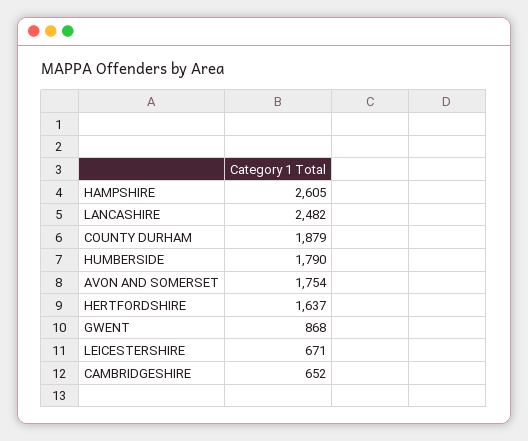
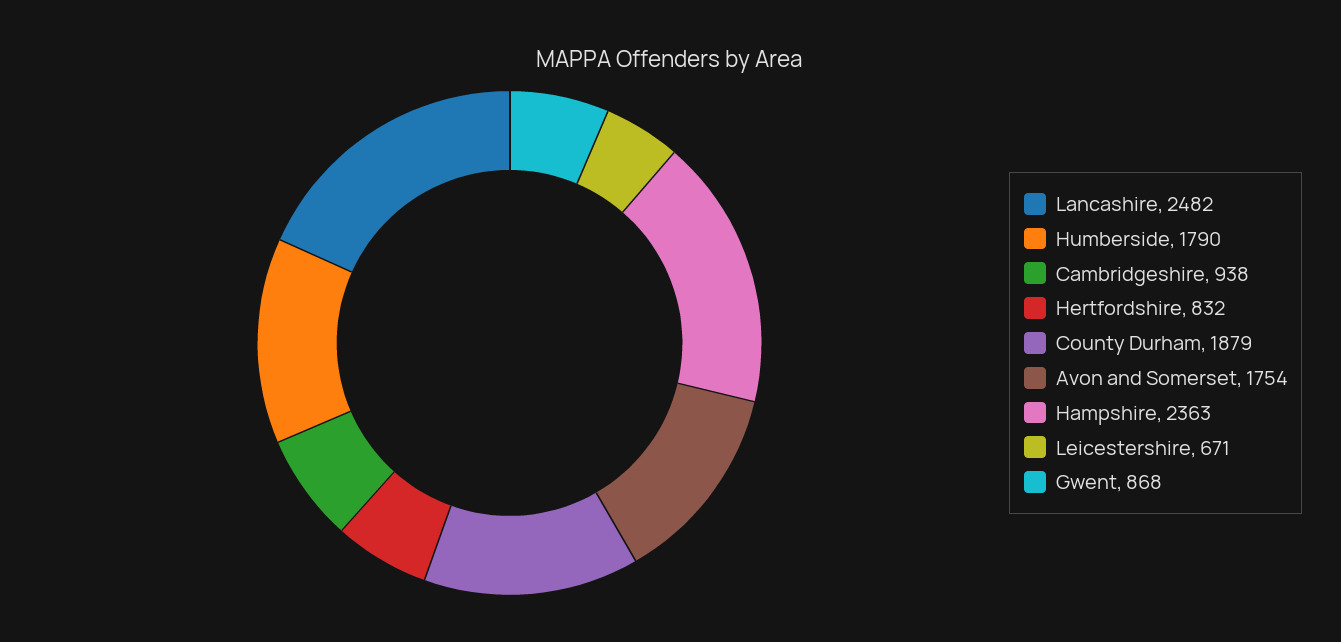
HAMPSHIRE: 2605 -> 2363
HERTFORDSHIRE: 1637 -> 832
CAMBRIDGESHIRE: 652 -> 938

